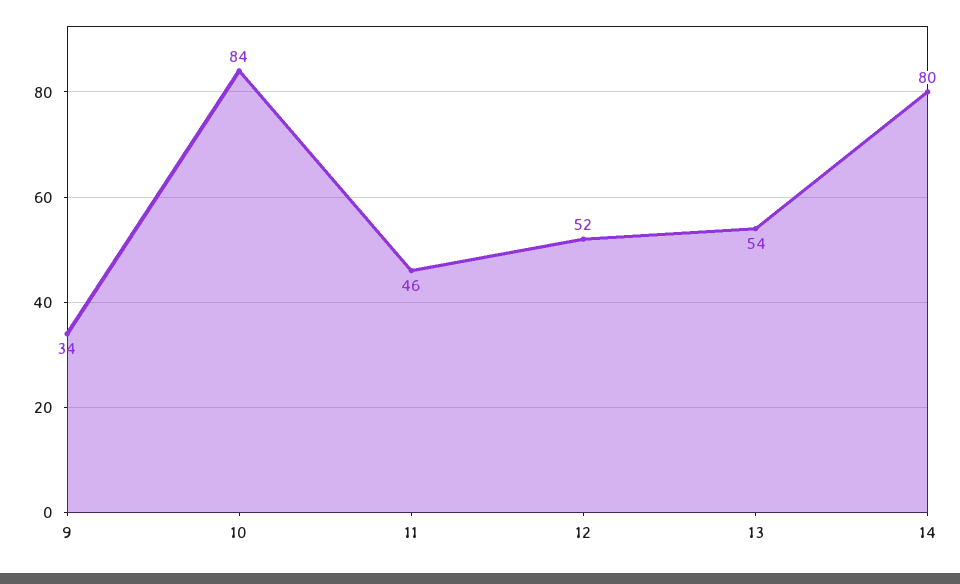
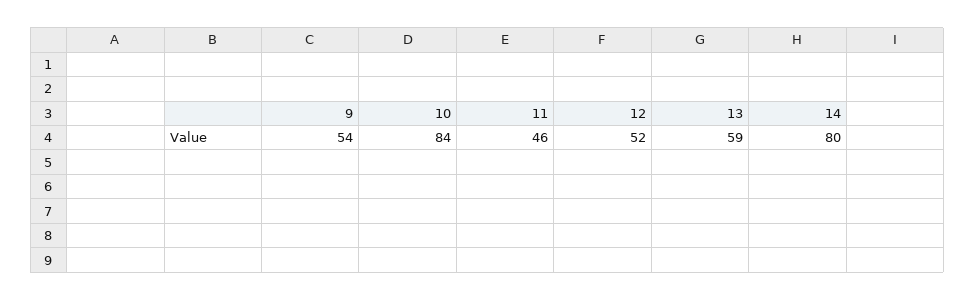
9: 34 -> 54
13: 54 -> 59

